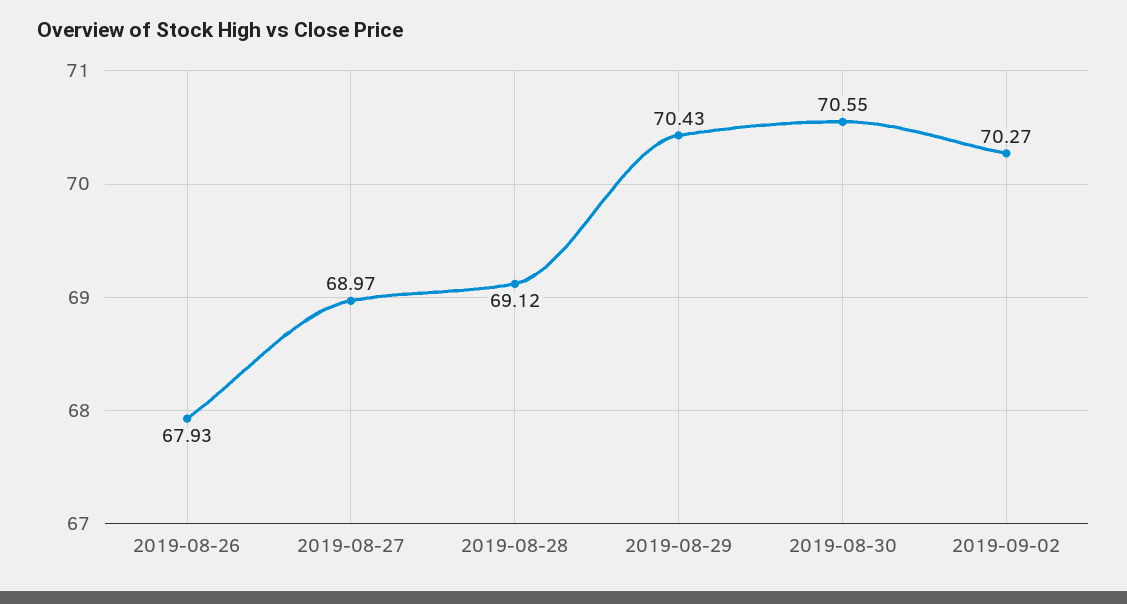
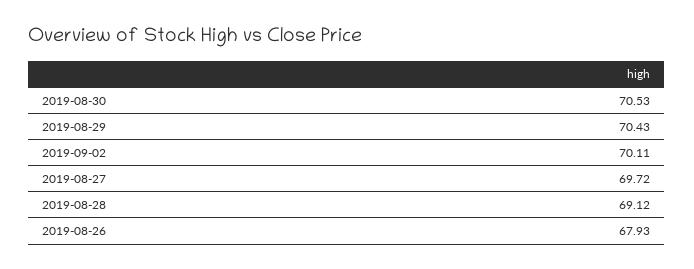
2019-08-27: 68.97 -> 69.72
2019-08-30: 70.55 -> 70.53
2019-09-02: 70.27 -> 70.11

